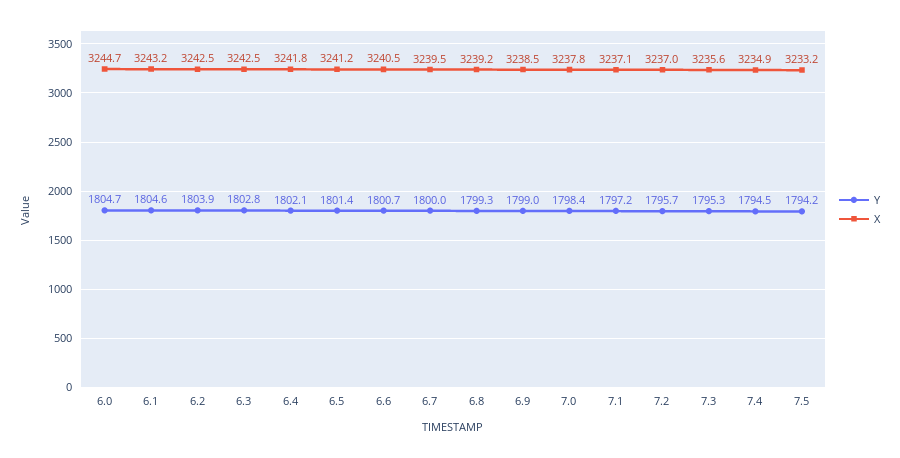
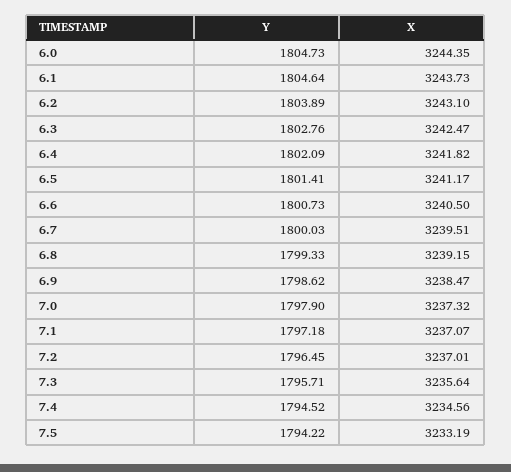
X, 6.0: 3244.7 -> 3244.35
X, 6.1: 3243.2 -> 3243.73
X, 6.2: 3242.5 -> 3243.1
Y, 6.9: 1799 -> 1798.62
Y, 7.0: 1798.4 -> 1797.9
X, 7.0: 3237.8 -> 3237.32
Y, 7.2: 1795.7 -> 1796.45
Y, 7.3: 1795.3 -> 1795.71
X, 7.4: 3234.9 -> 3234.56

